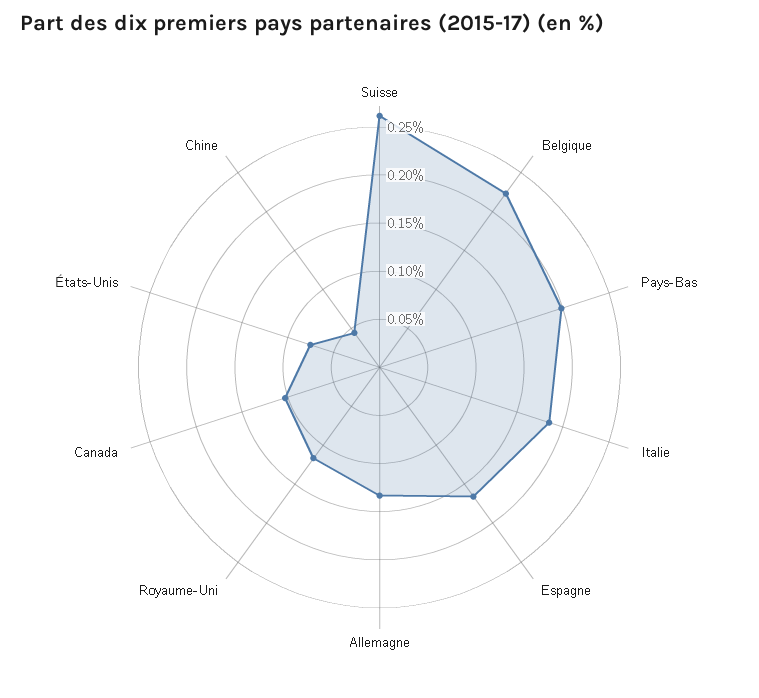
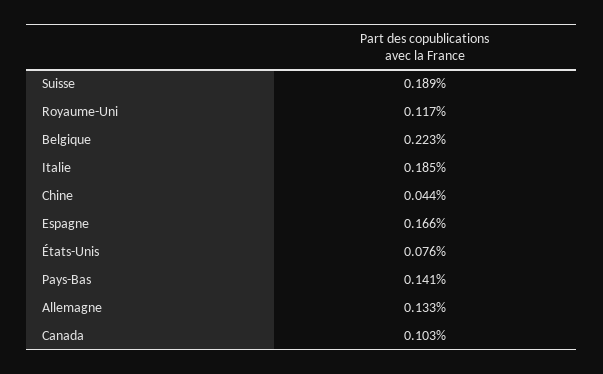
Suisse: 0.26 -> 0.189
Pays-Bas: 0.2 -> 0.141

